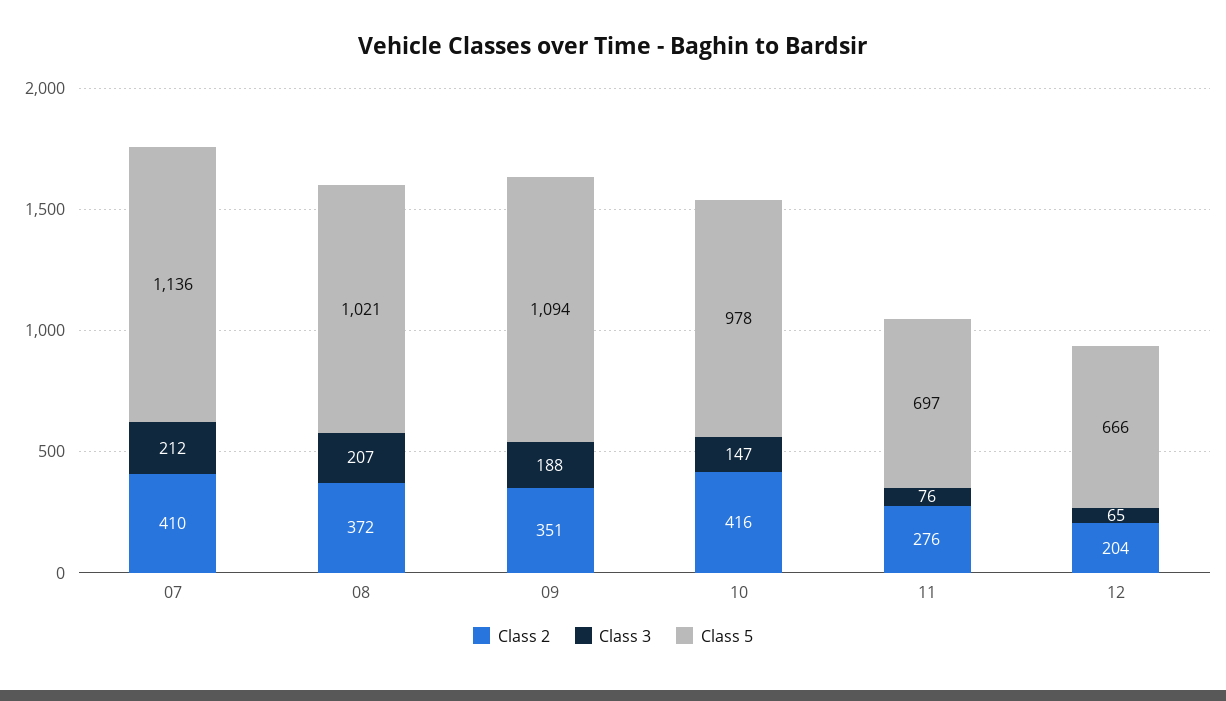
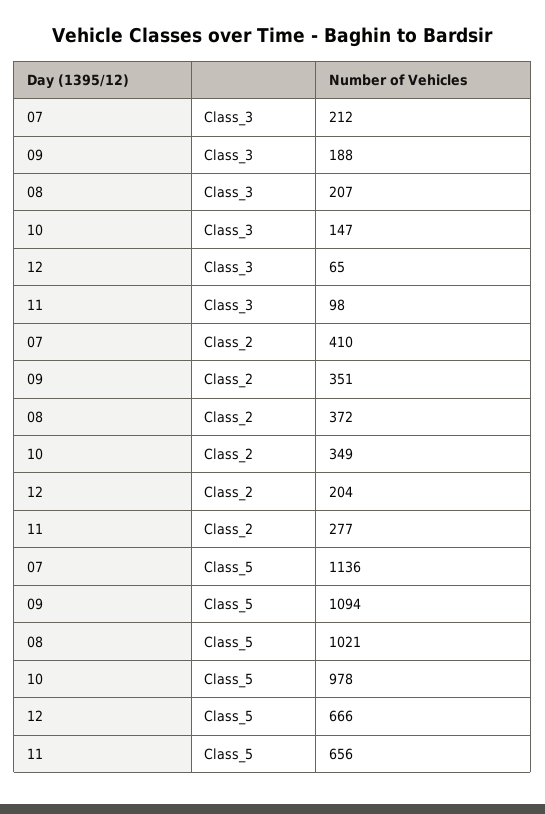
Class 2, 10: 416 -> 349
Class 2, 11: 276 -> 277
Class 3, 11: 76 -> 98
Class 5, 11: 697 -> 656

